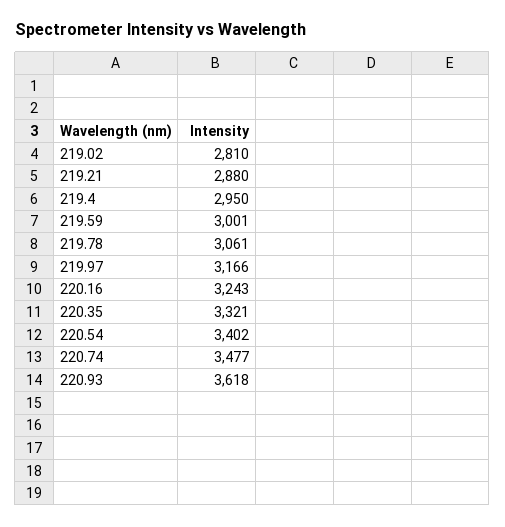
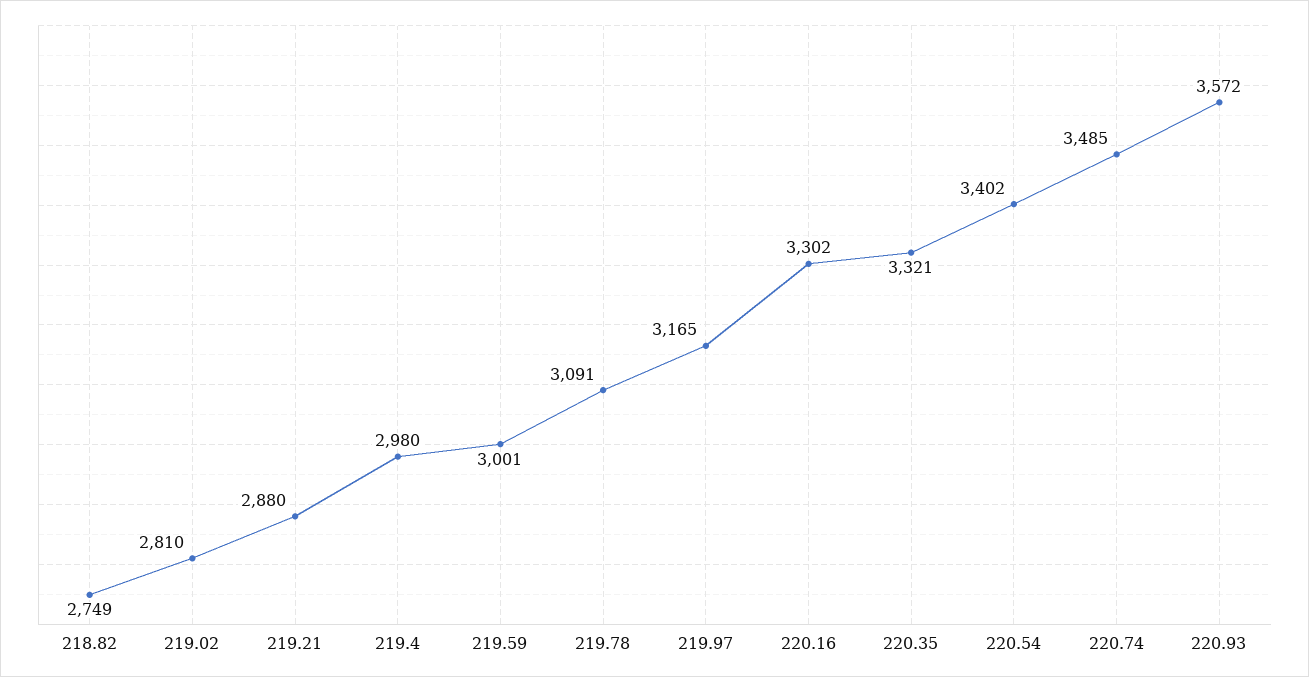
219.4: 2950 -> 2980
219.78: 3061 -> 3091
219.97: 3166 -> 3165
220.16: 3243 -> 3302
220.74: 3477 -> 3485
220.93: 3618 -> 3572
218.82: none -> 2749

